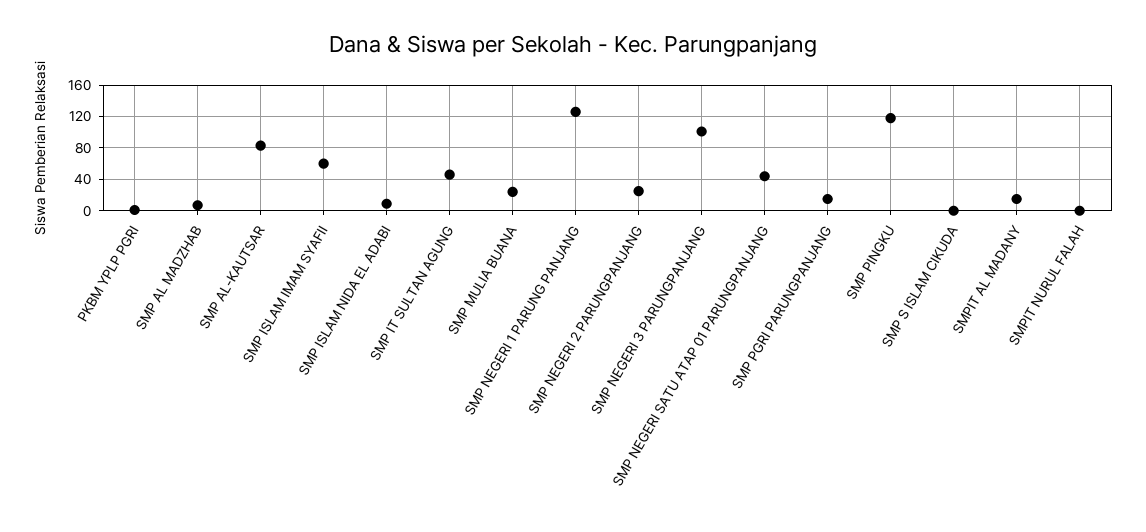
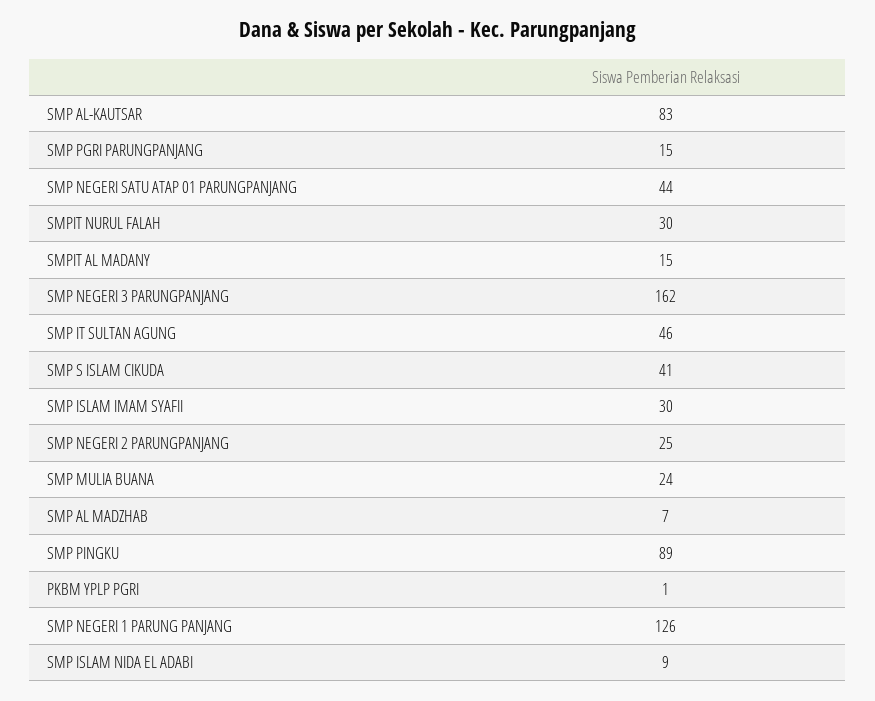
SMP ISLAM IMAM SYAFII: 60 -> 30
SMP NEGERI 3 PARUNGPANJANG: 100 -> 162
SMP PINGKU: 120 -> 89
SMP S ISLAM CIKUDA: 0 -> 41
SMPIT NURUL FALAH: 0 -> 30

